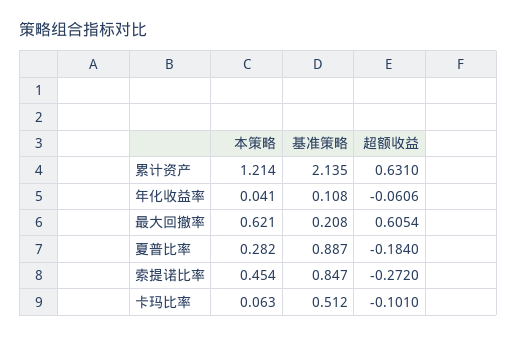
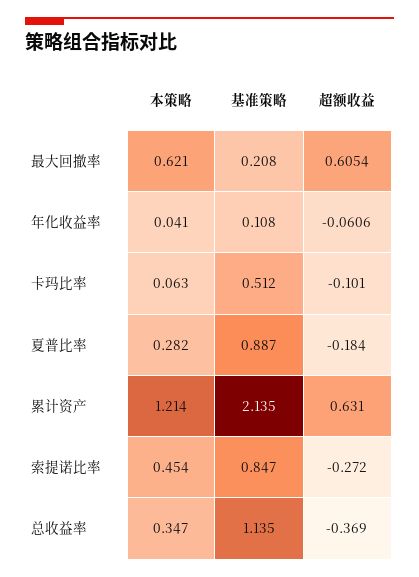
本策略, 总收益率: none -> 0.347
基准策略, 总收益率: none -> 1.135
超额收益, 总收益率: none -> -0.369

